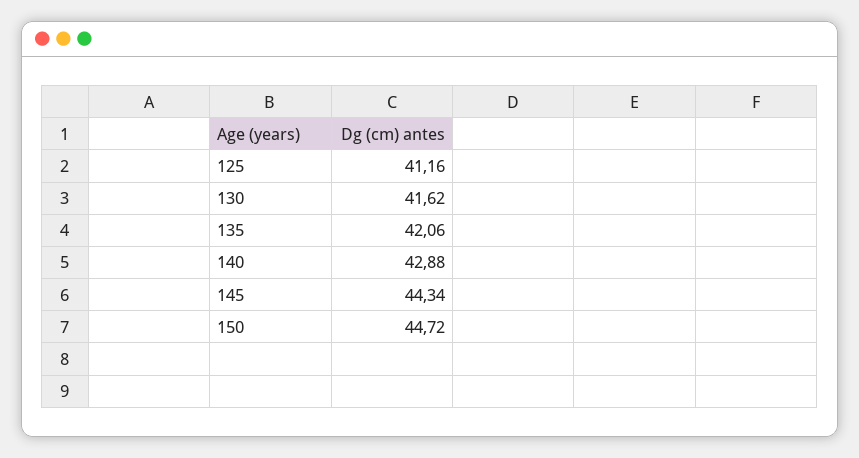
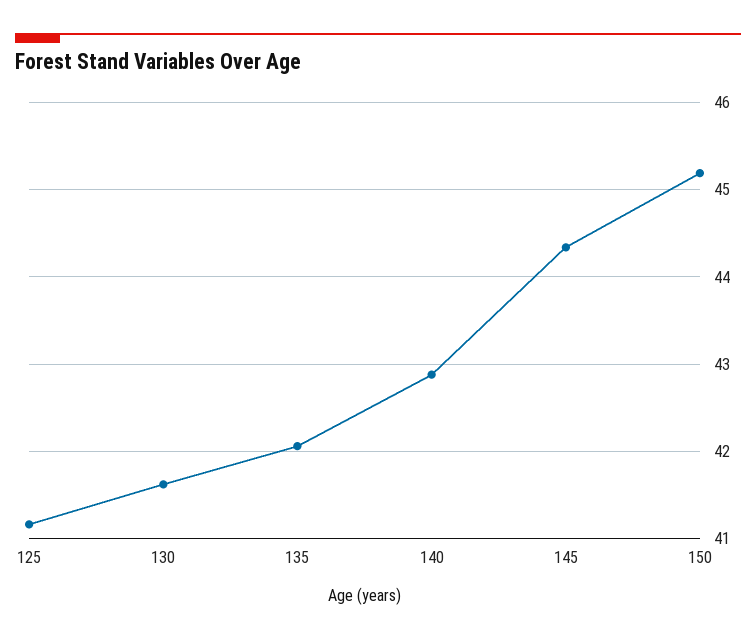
150: 44.72 -> 45.2

